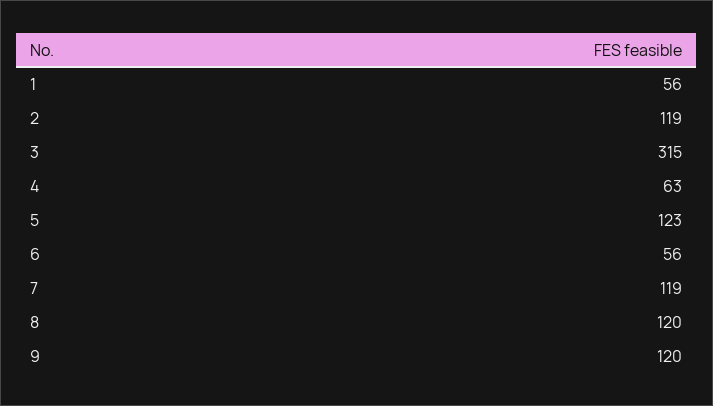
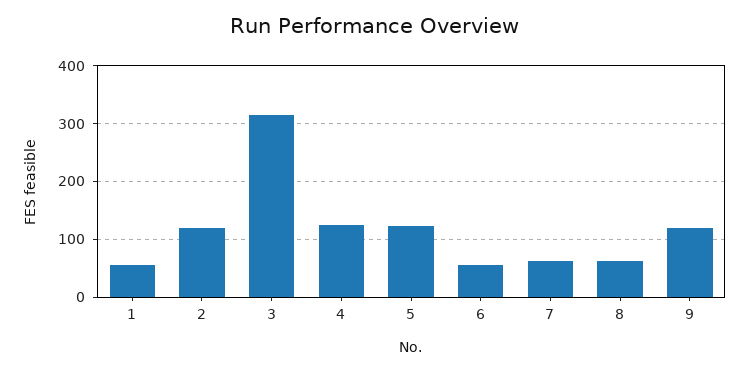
4: 63 -> 120
7: 119 -> 60
8: 120 -> 60

